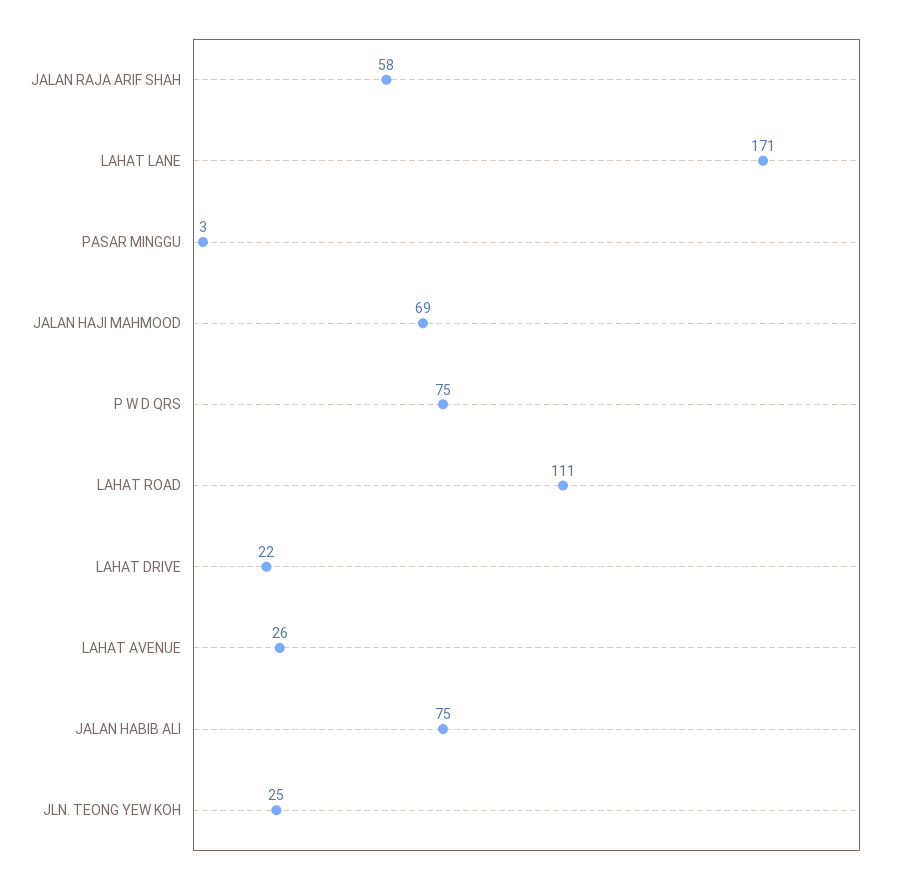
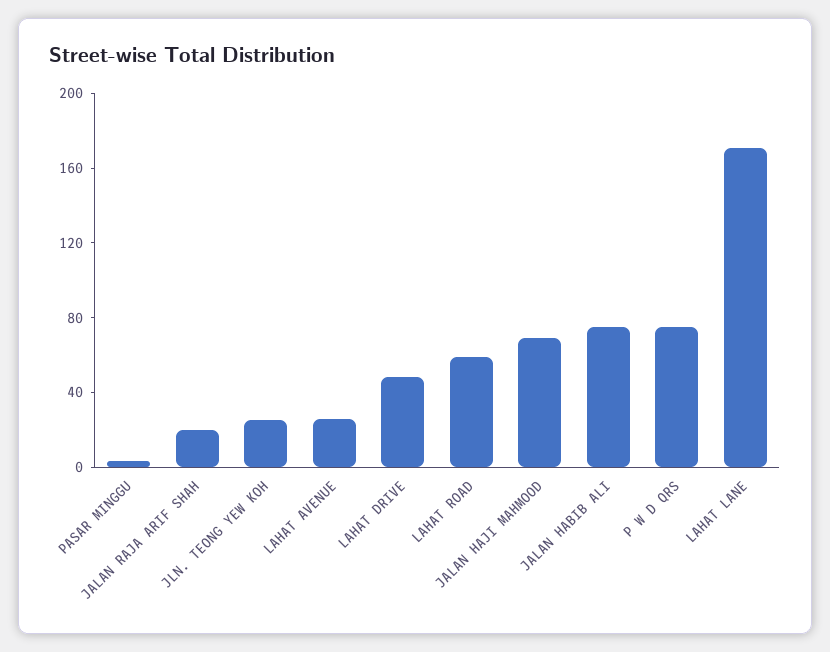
JALAN RAJA ARIF SHAH: 58 -> 20
LAHAT ROAD: 111 -> 60
LAHAT DRIVE: 22 -> 50

